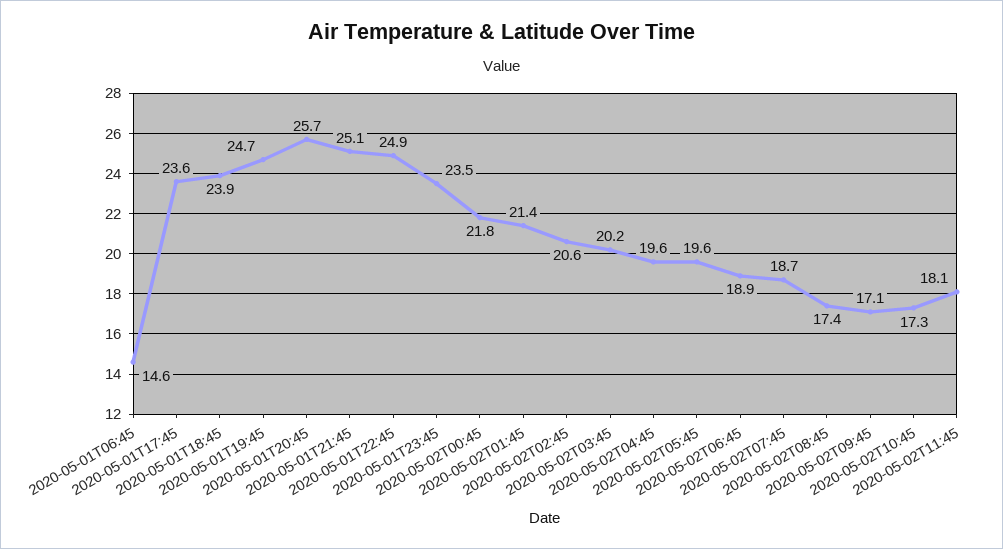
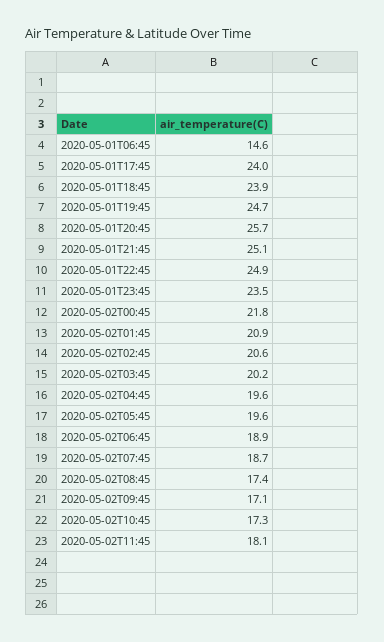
2020-05-01T17:45: 23.6 -> 24
2020-05-02T01:45: 21.4 -> 20.9

